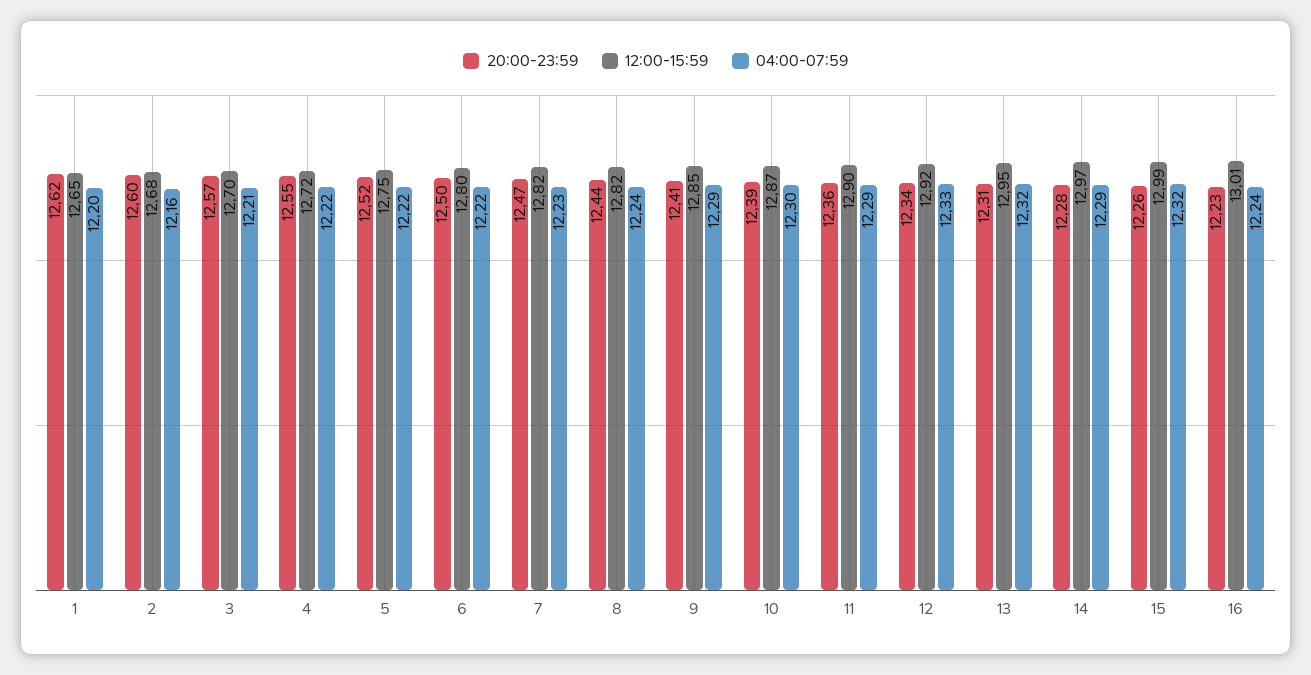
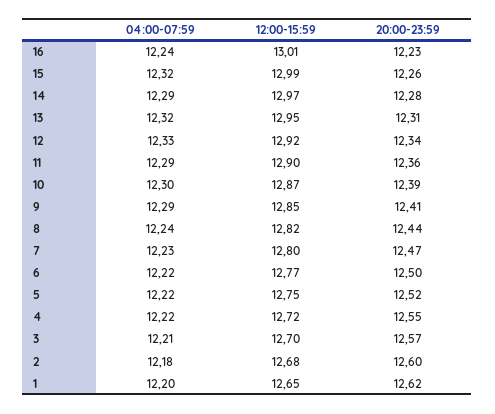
04:00-07:59, 2: 12.16 -> 12.18
12:00-15:59, 6: 12.8 -> 12.77
12:00-15:59, 7: 12.82 -> 12.8

